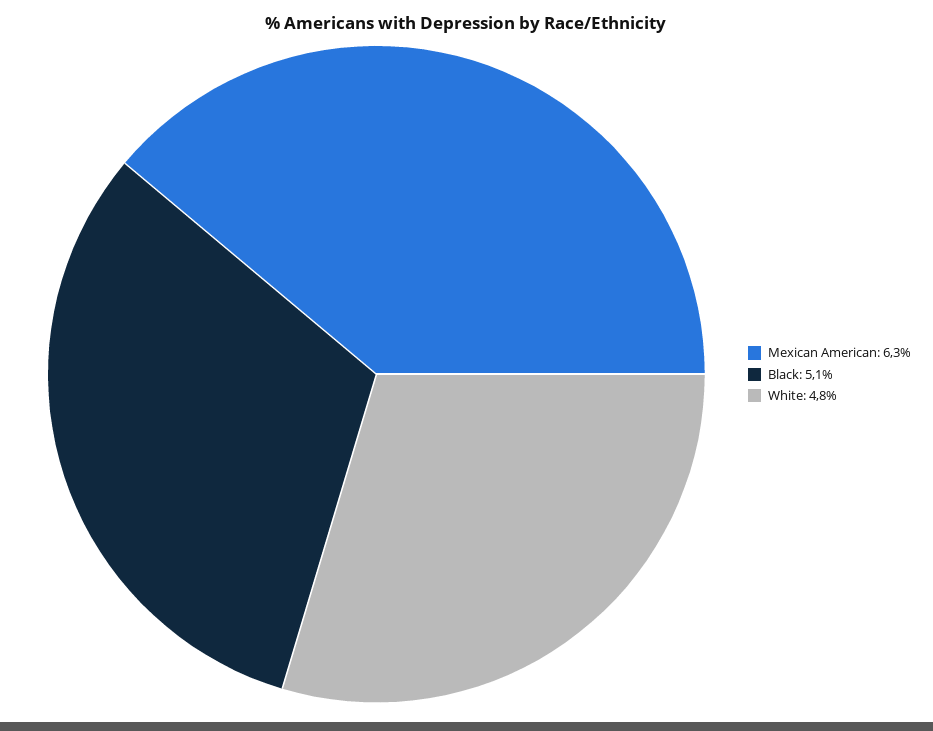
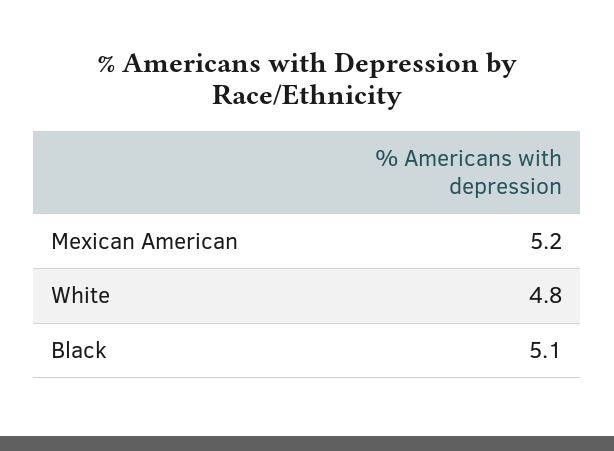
Mexican American: 6.3 -> 5.2

